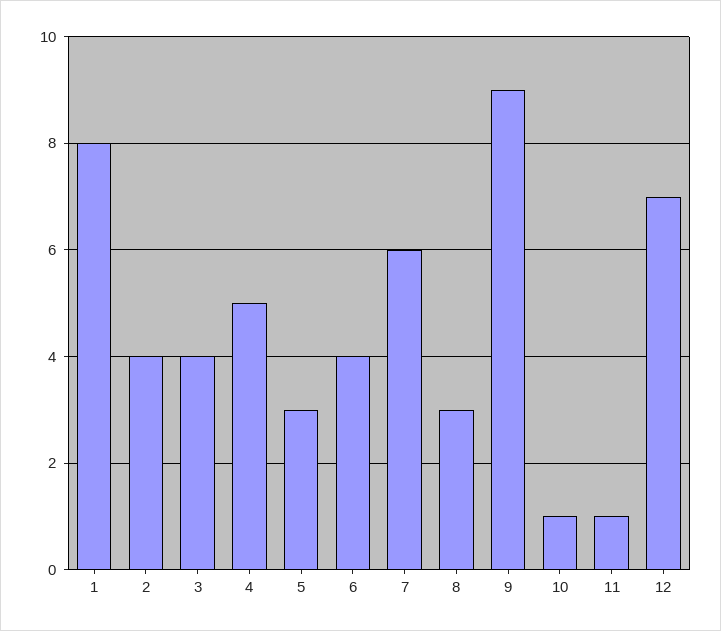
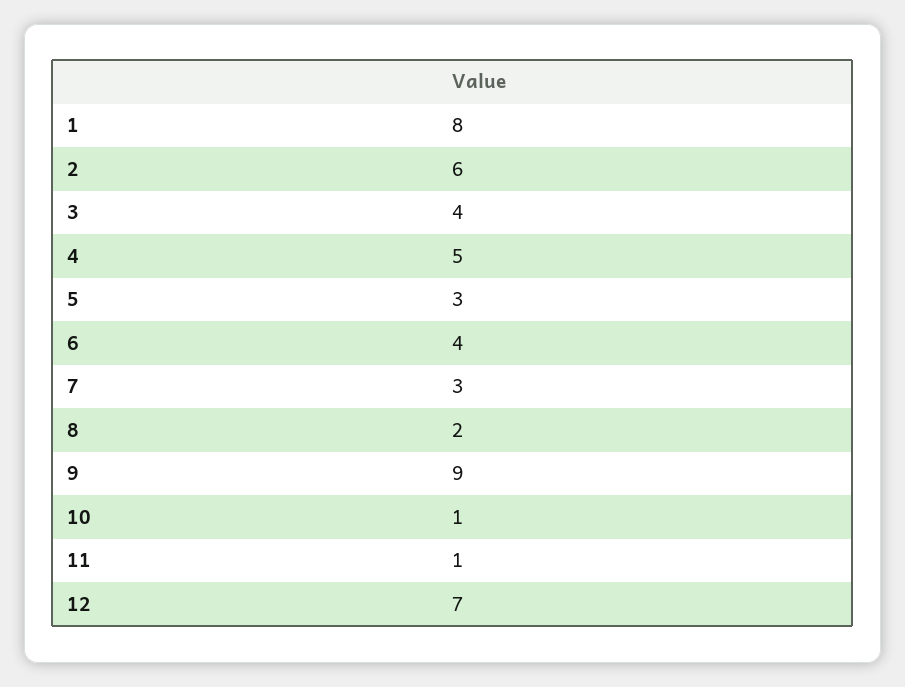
2: 4 -> 6
7: 6 -> 3
8: 3 -> 2

